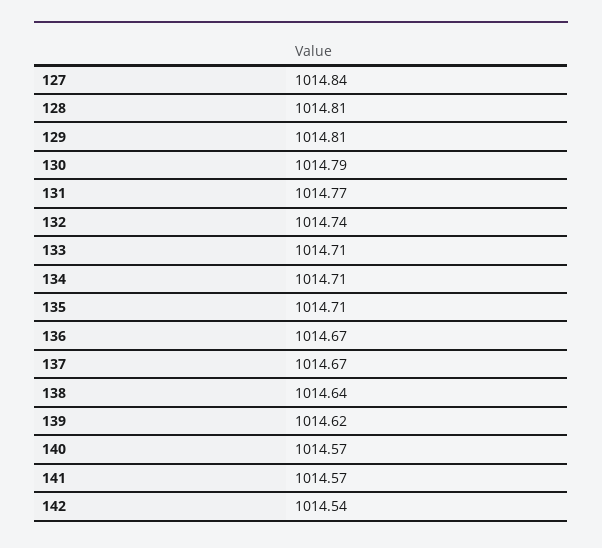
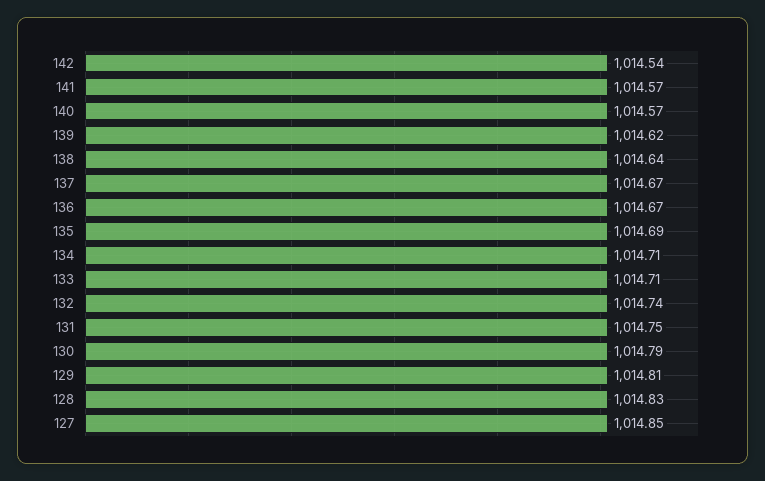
127: 1014.84 -> 1014.85
128: 1014.81 -> 1014.83
131: 1014.77 -> 1014.75
135: 1014.71 -> 1014.69

